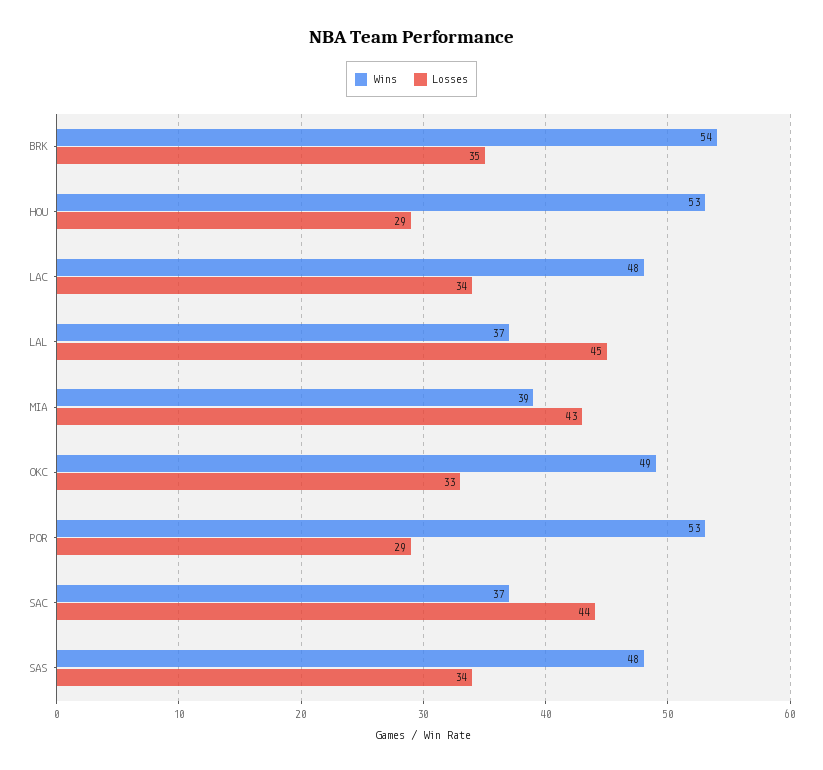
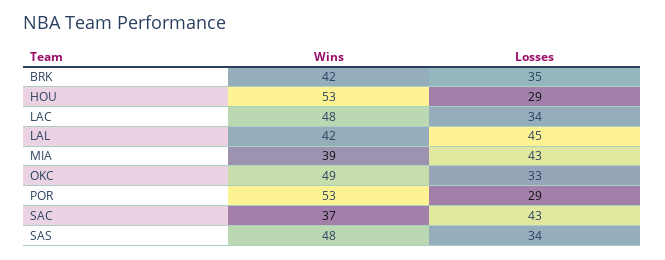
Wins, BRK: 54 -> 42
Wins, LAL: 37 -> 42
Losses, SAC: 44 -> 43

